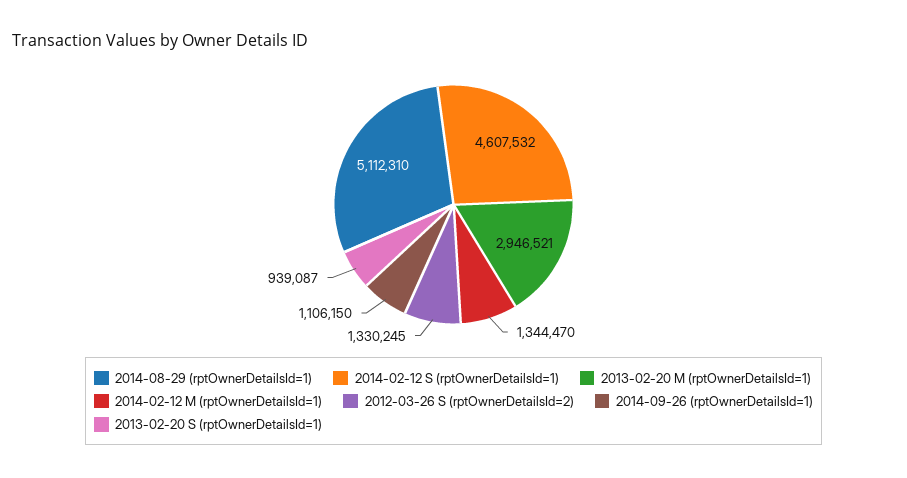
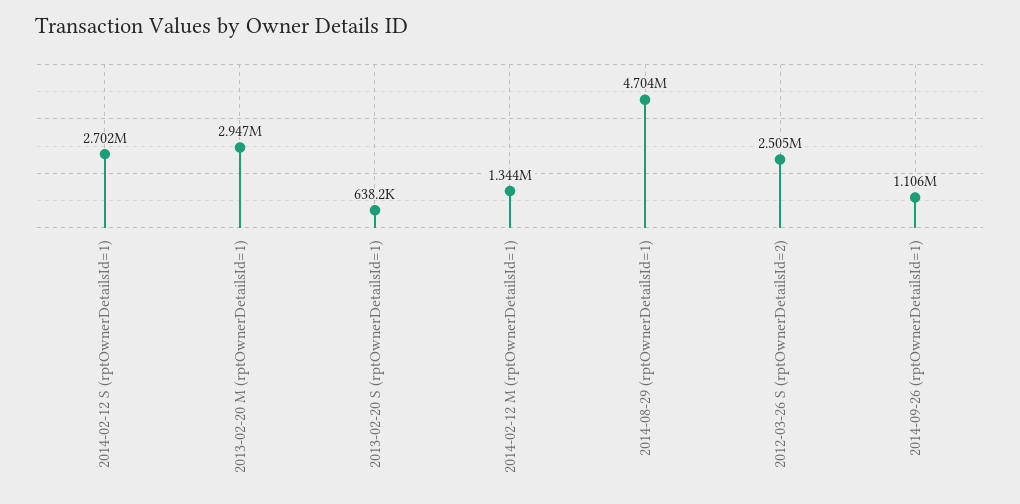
2014-08-29 (rptOwnerDetailsId=1): 5112310 -> 4704000
2014-02-12 S (rptOwnerDetailsId=1): 4607532 -> 2702000
2012-03-26 S (rptOwnerDetailsId=2): 1330245 -> 2505000
2013-02-20 S (rptOwnerDetailsId=1): 939087 -> 638200

